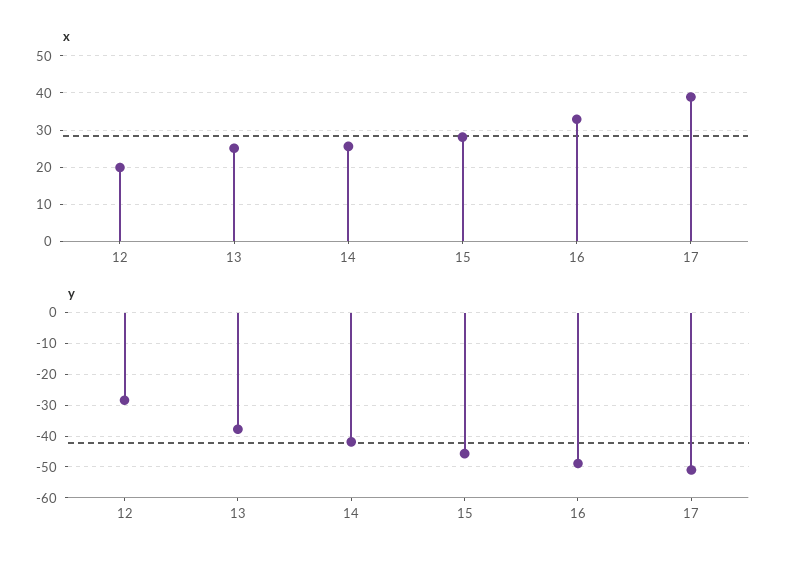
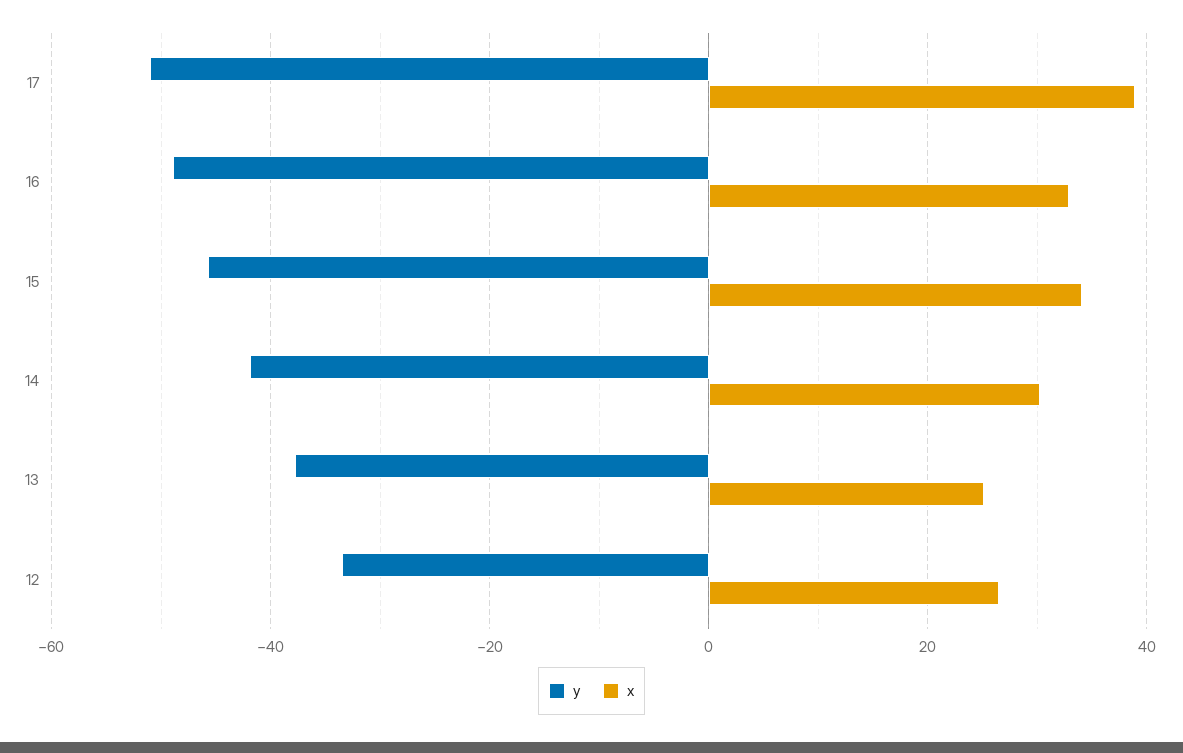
x, 12: 20 -> 26
x, 14: 26 -> 30
x, 15: 28 -> 34
y, 12: -28 -> -34

